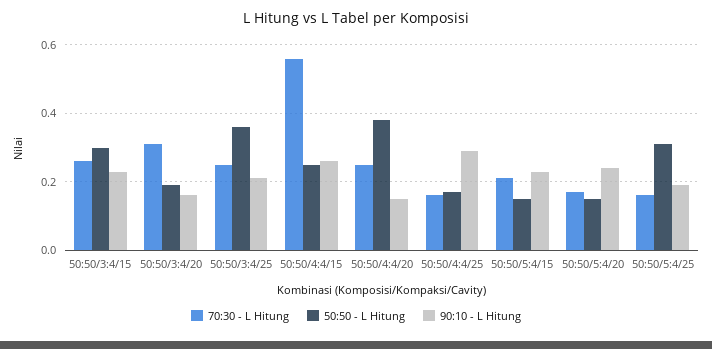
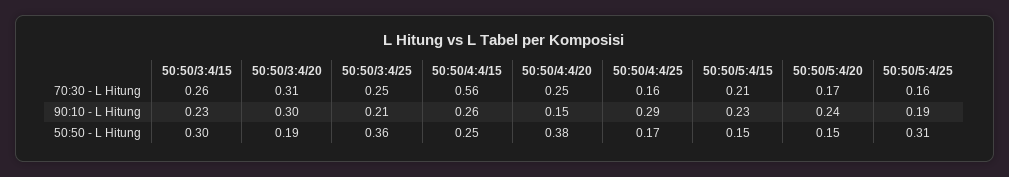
90:10 - L Hitung, 50:50/3:4/20: 0.15 -> 0.3

